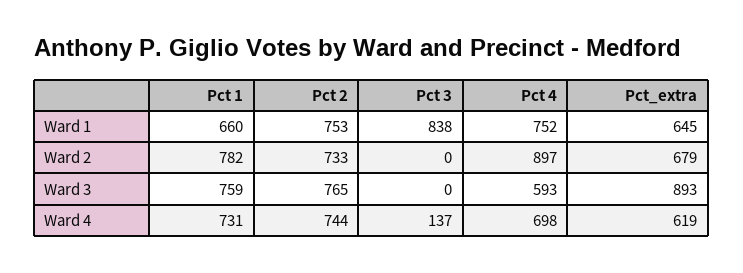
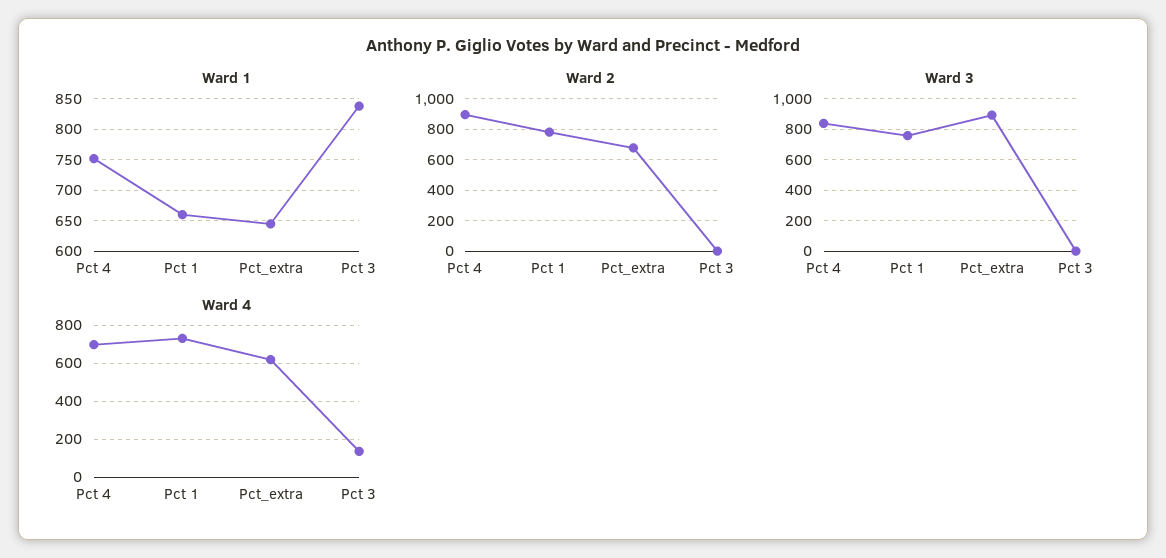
Ward 1, Pct 2: 753 -> none
Ward 2, Pct 2: 733 -> none
Ward 3, Pct 2: 765 -> none
Ward 3, Pct 4: 593 -> 850
Ward 4, Pct 2: 744 -> none

